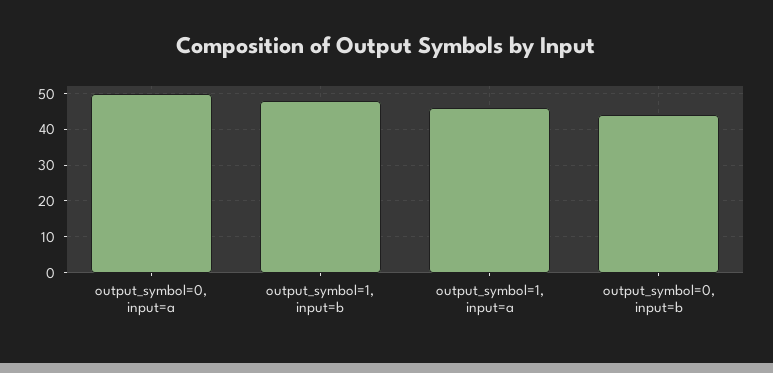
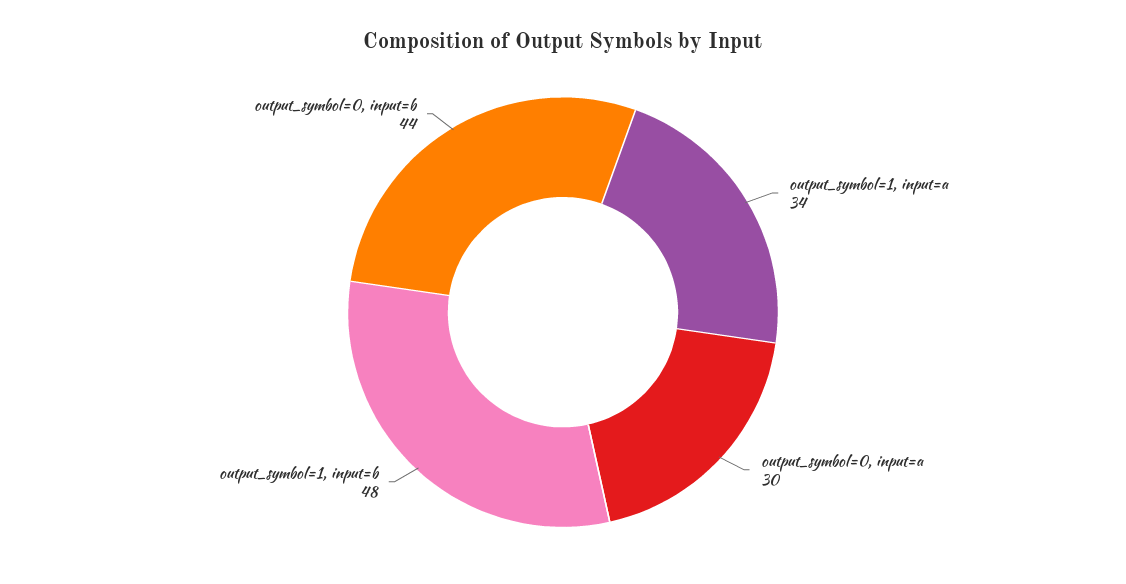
output_symbol=0, input=a: 50 -> 30
output_symbol=1, input=a: 45 -> 34

